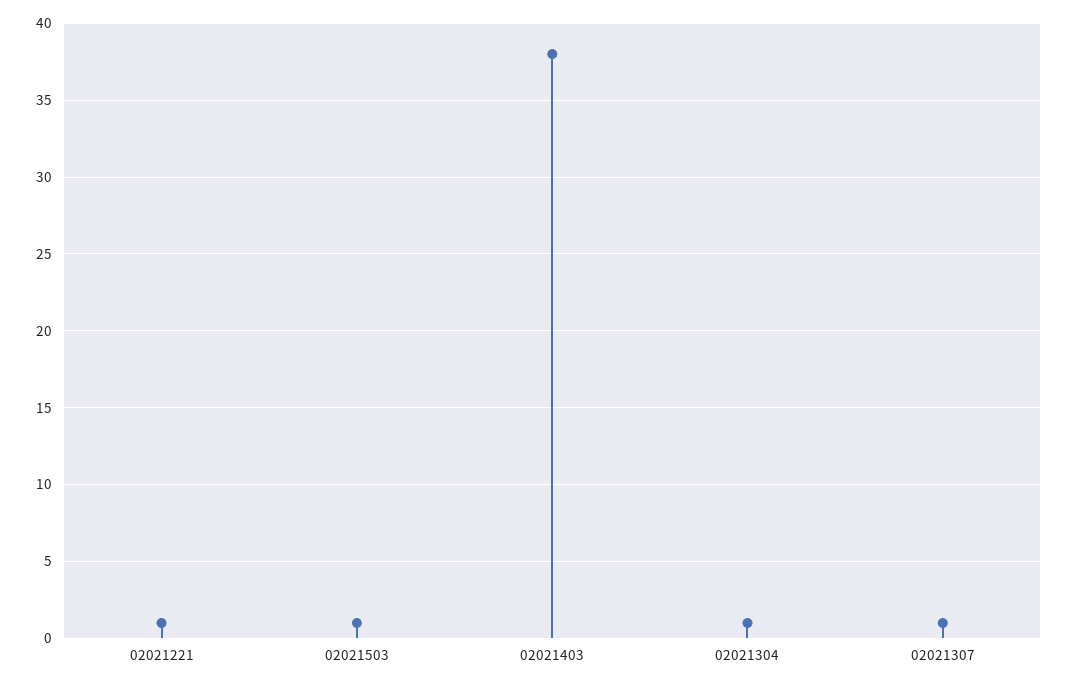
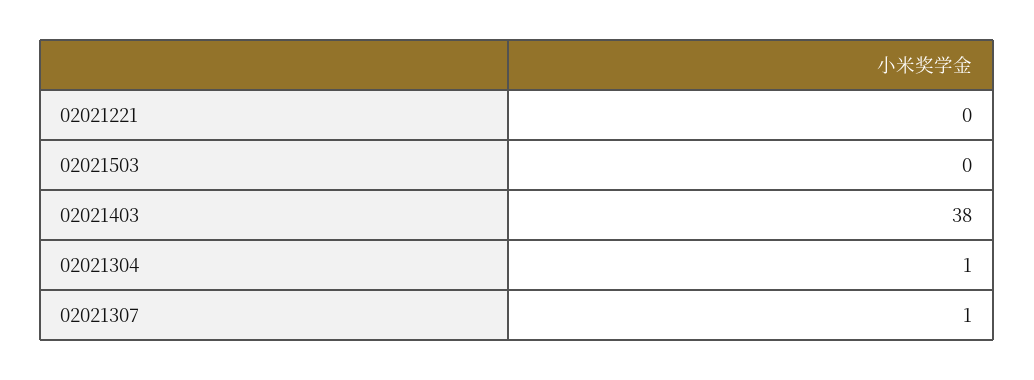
02021221: 1 -> 0
02021503: 1 -> 0

